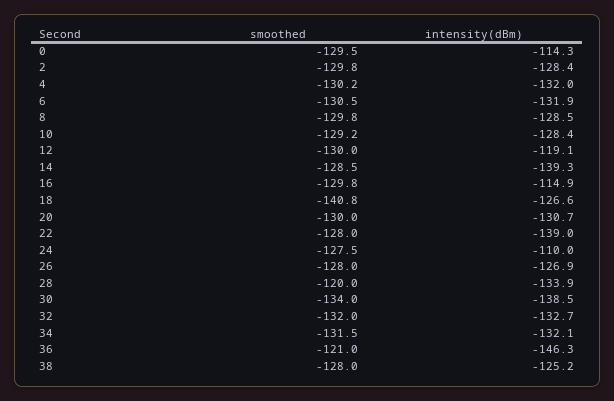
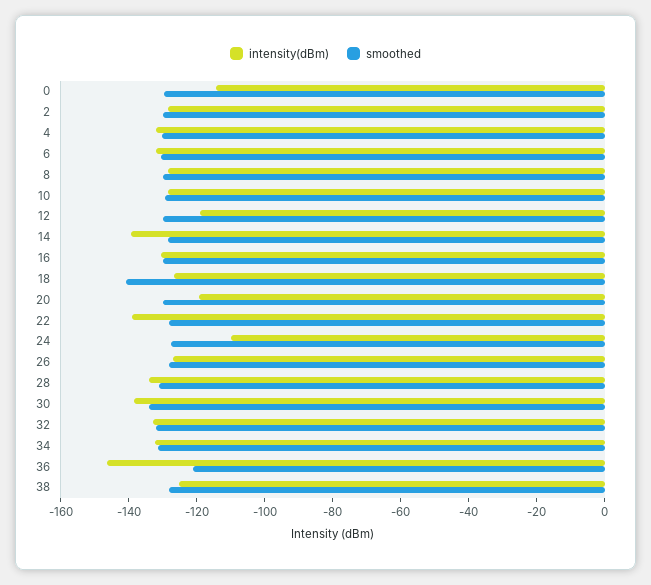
intensity(dBm), 16: -114.9 -> -130
intensity(dBm), 20: -130.7 -> -120
smoothed, 28: -120 -> -130

